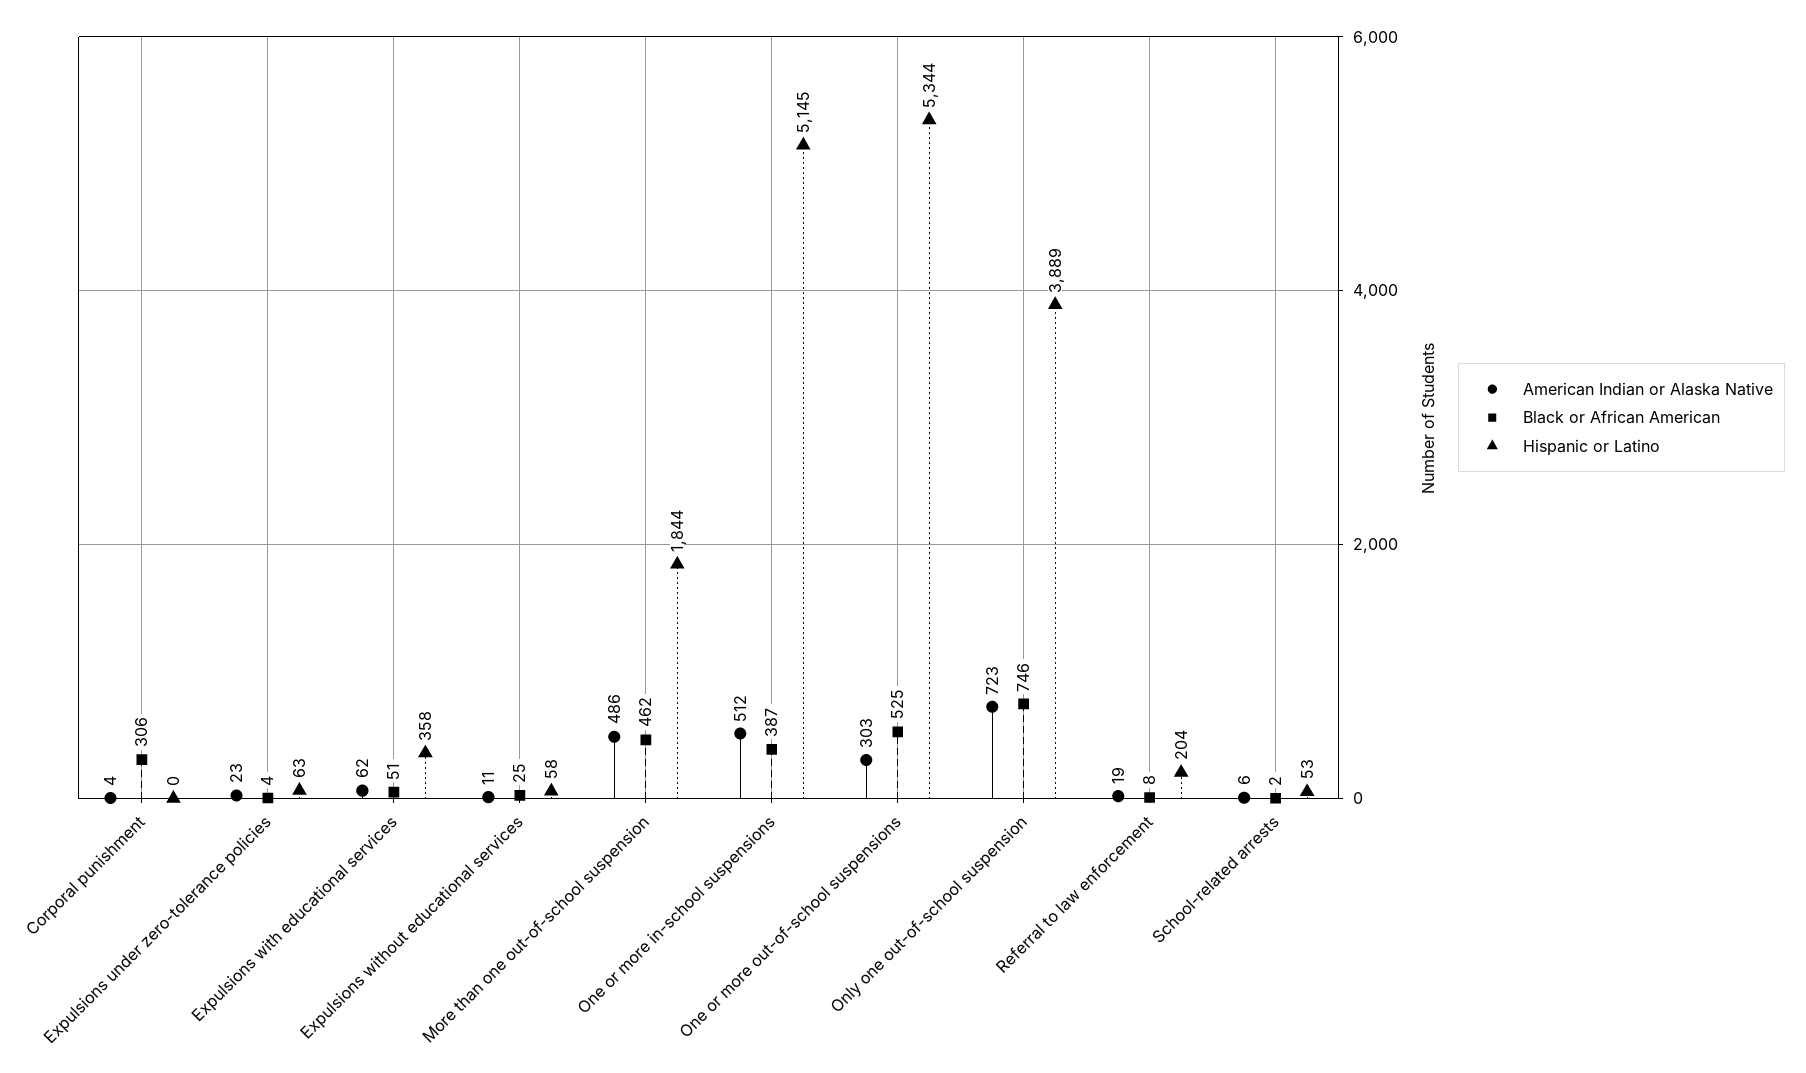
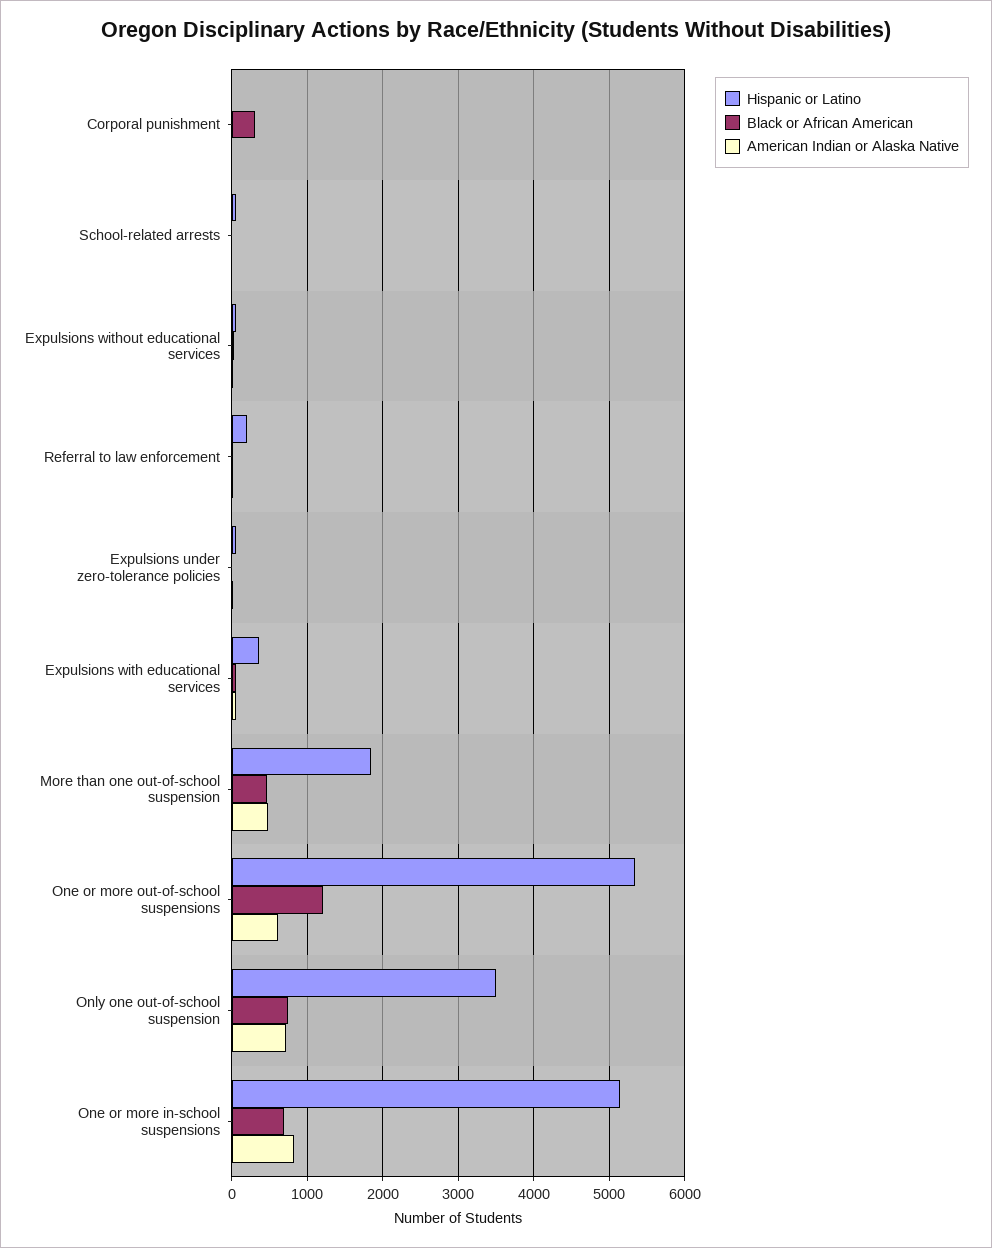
American Indian or Alaska Native, One or more in-school suspensions: 512 -> 800
Black or African American, One or more in-school suspensions: 387 -> 700
American Indian or Alaska Native, One or more out-of-school suspensions: 303 -> 600
Black or African American, One or more out-of-school suspensions: 525 -> 1200
Hispanic or Latino, Only one out-of-school suspension: 3889 -> 3500

